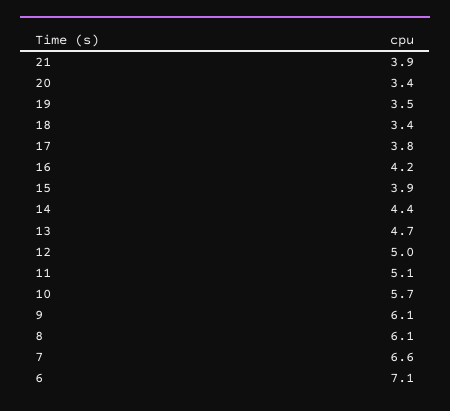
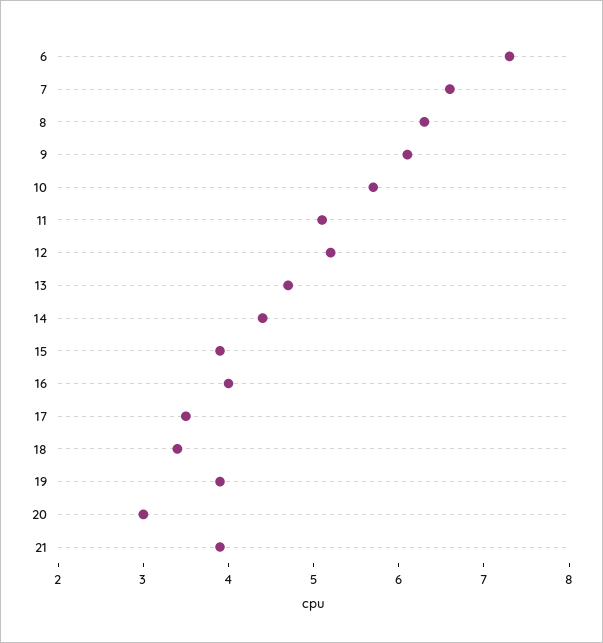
20: 3.4 -> 3
19: 3.5 -> 3.9
17: 3.8 -> 3.5
16: 4.2 -> 4
12: 5 -> 5.2
8: 6.1 -> 6.3
6: 7.1 -> 7.3

